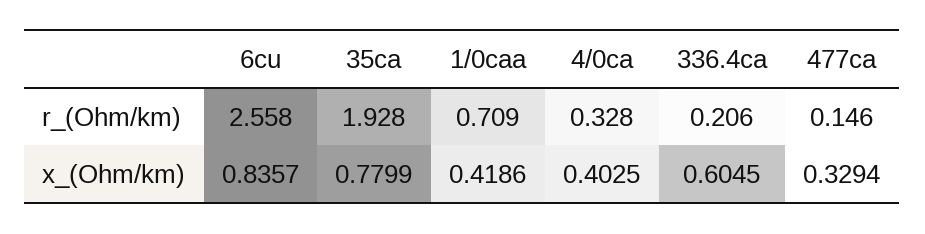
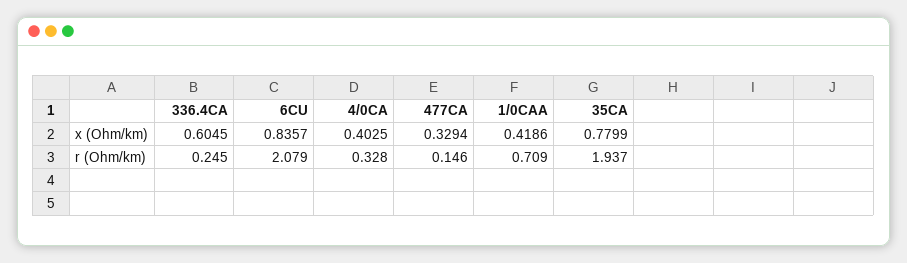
6cu, r_(Ohm/km): 2.558 -> 2.079
35ca, r_(Ohm/km): 1.928 -> 1.937
336.4ca, r_(Ohm/km): 0.206 -> 0.245

